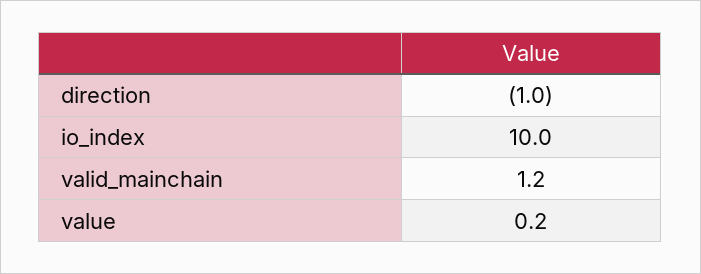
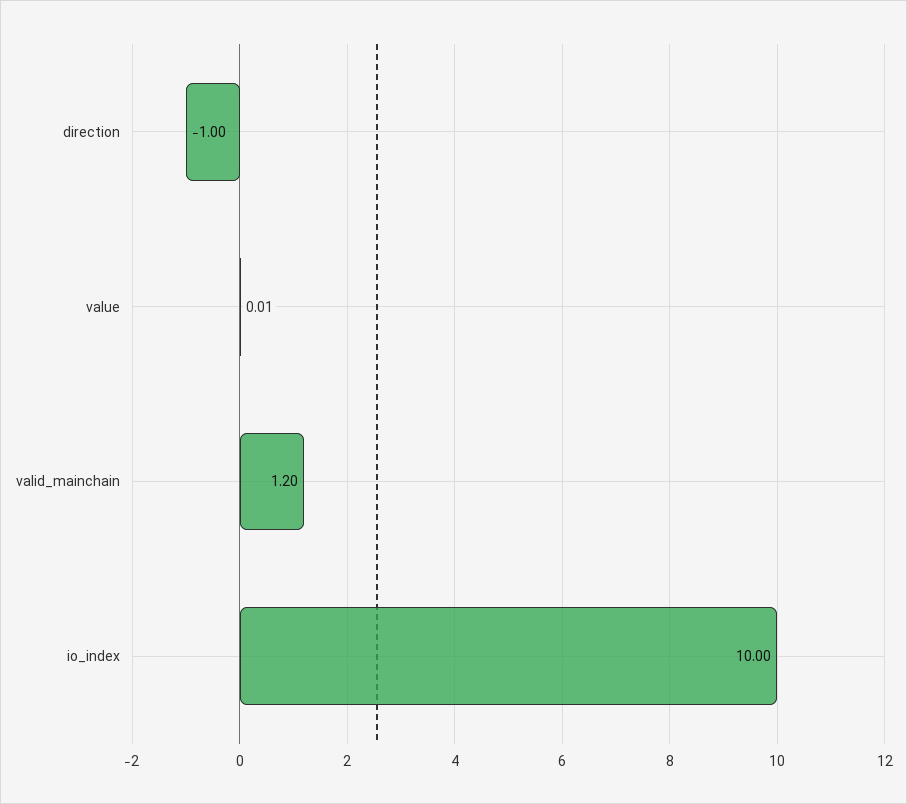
value: 0.2 -> 0.01

